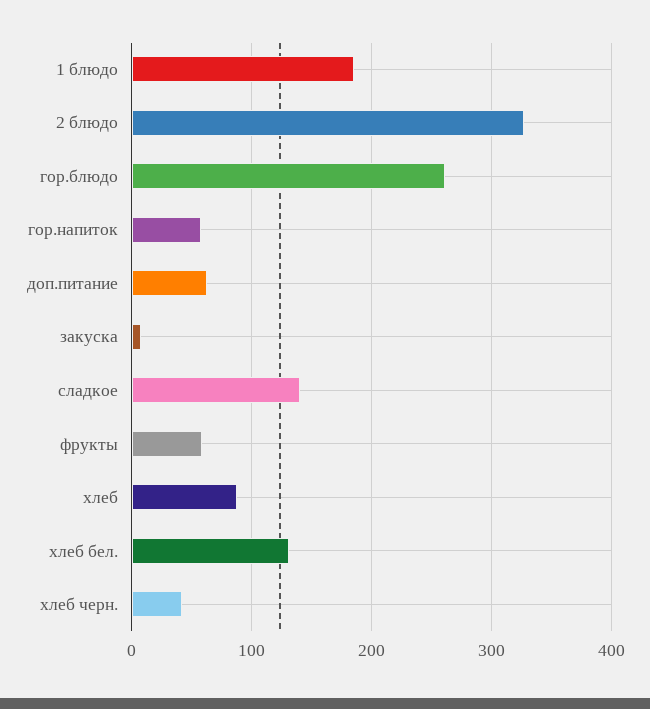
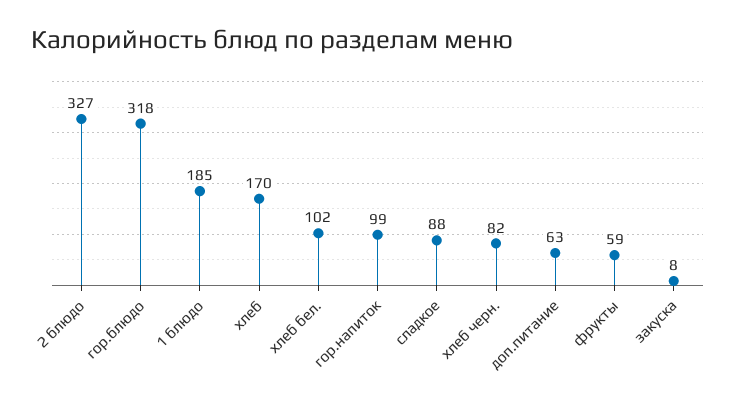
гор.блюдо: 260 -> 318
гор.напиток: 60 -> 99
сладкое: 140 -> 88
хлеб: 90 -> 170
хлеб бел.: 130 -> 102
хлеб черн.: 40 -> 82

